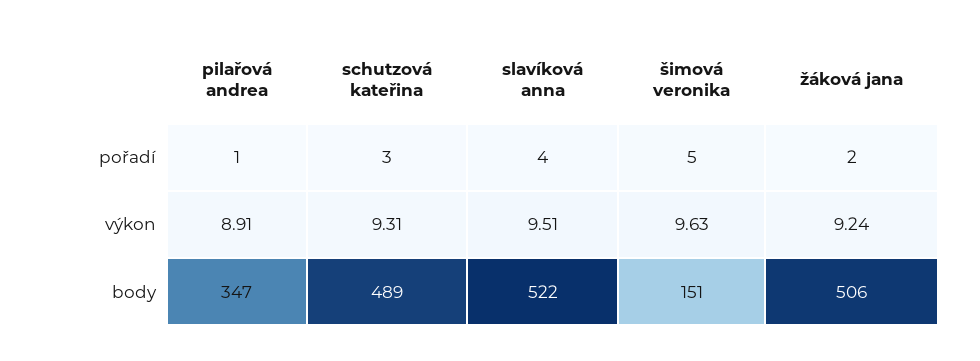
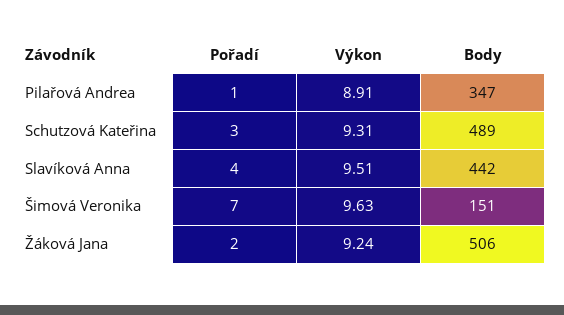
šimová veronika, pořadí: 5 -> 7
slavíková anna, body: 522 -> 442

